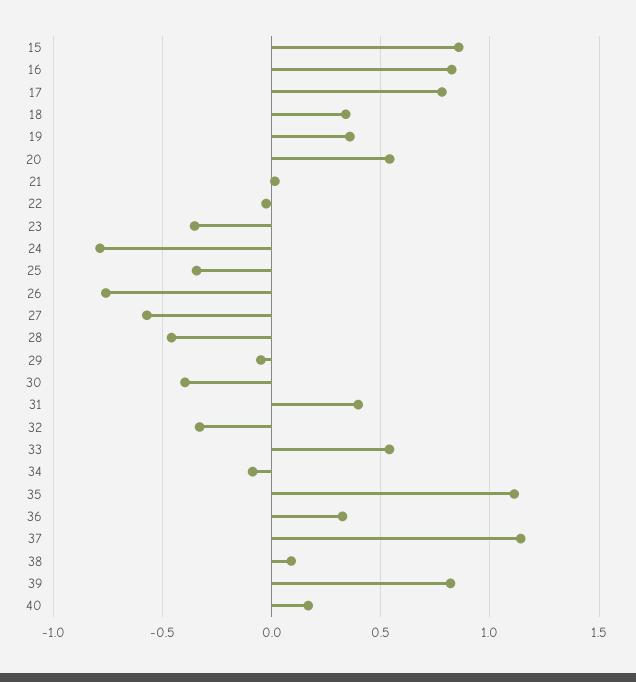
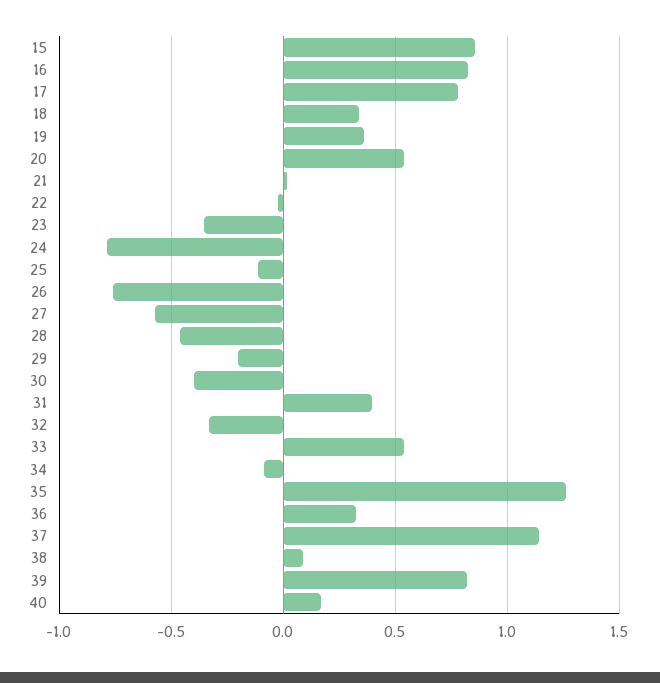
25: -0.35 -> -0.1
29: -0.05 -> -0.2
35: 1.1 -> 1.25

